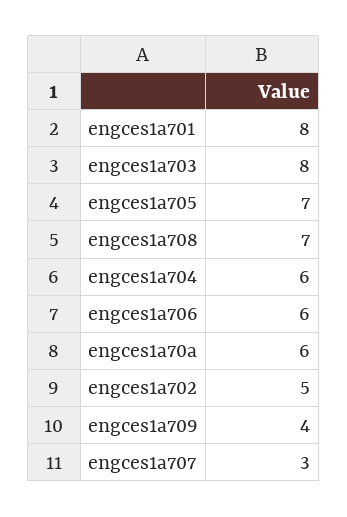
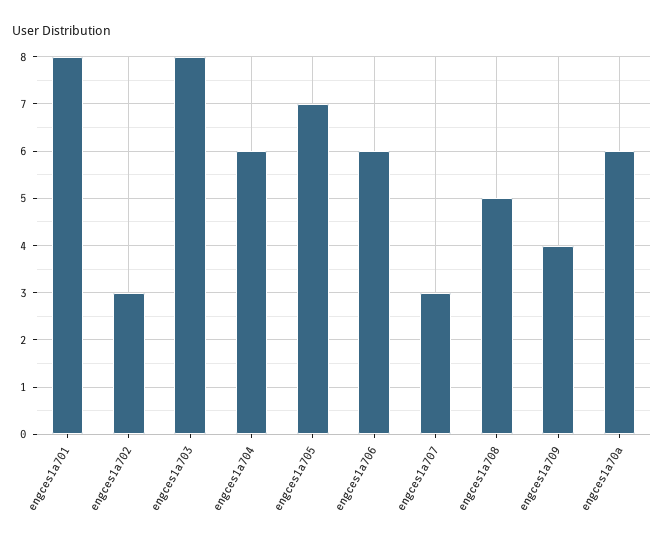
engces1a708: 7 -> 5
engces1a702: 5 -> 3

